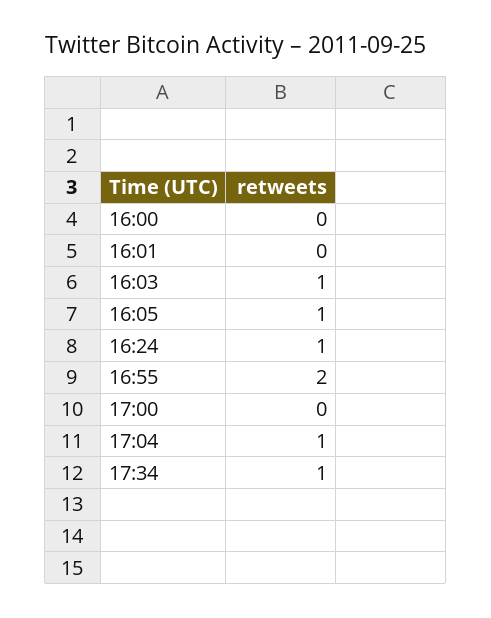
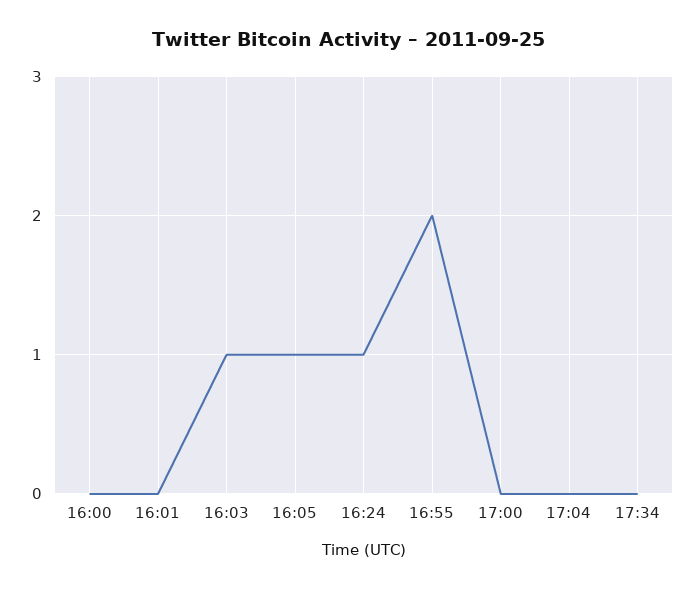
17:04: 1 -> 0
17:34: 1 -> 0

